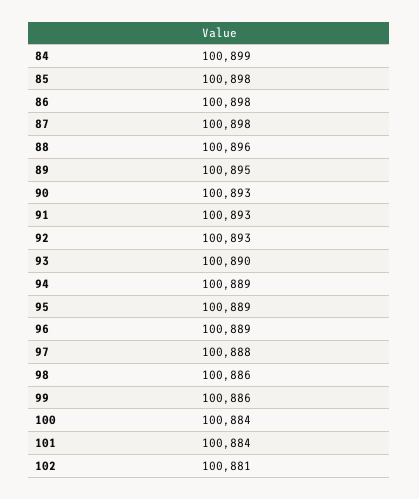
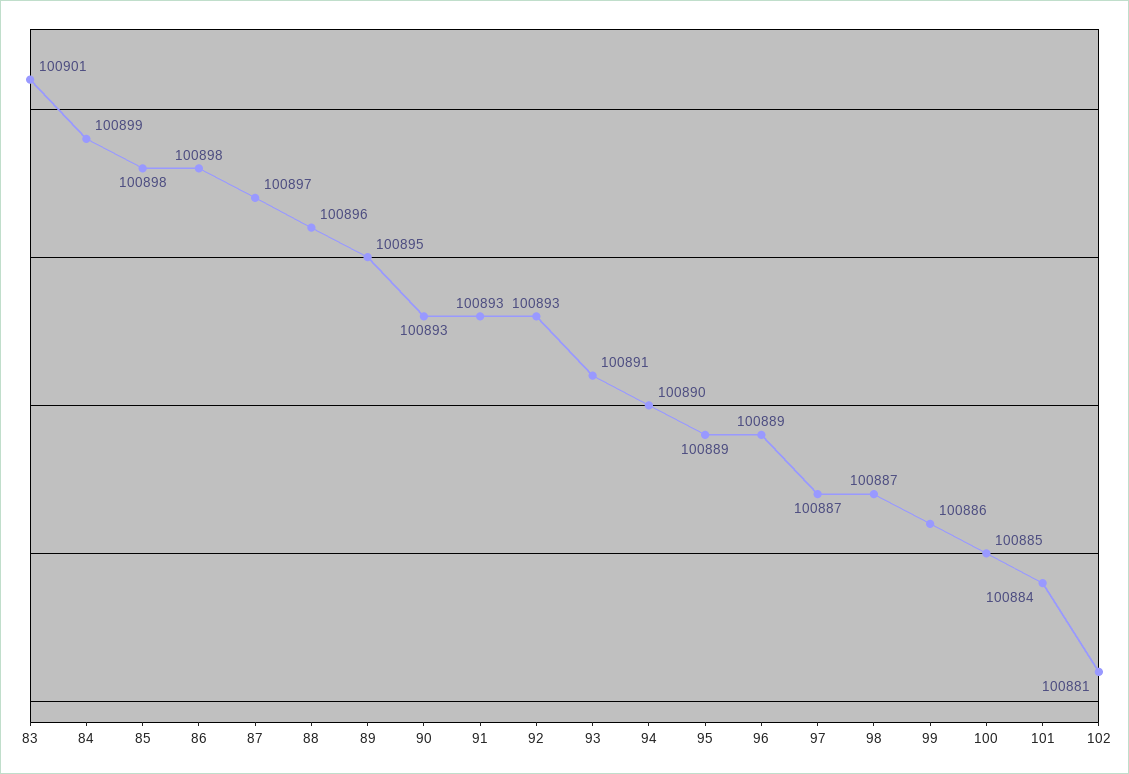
87: 100898 -> 100897
93: 100890 -> 100891
94: 100889 -> 100890
97: 100888 -> 100887
98: 100886 -> 100887
100: 100884 -> 100885
83: none -> 100901

